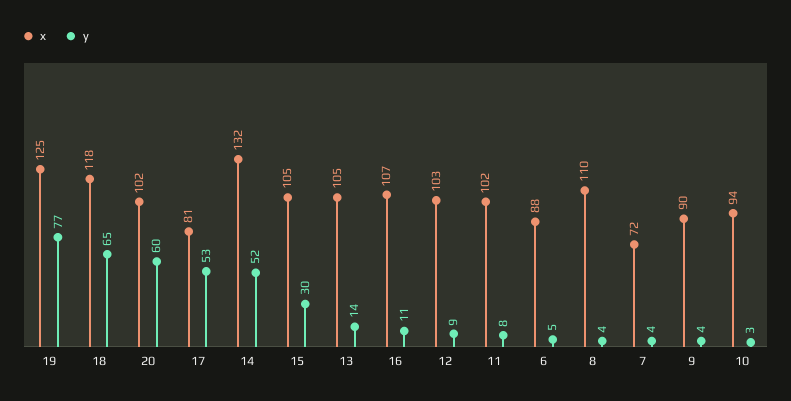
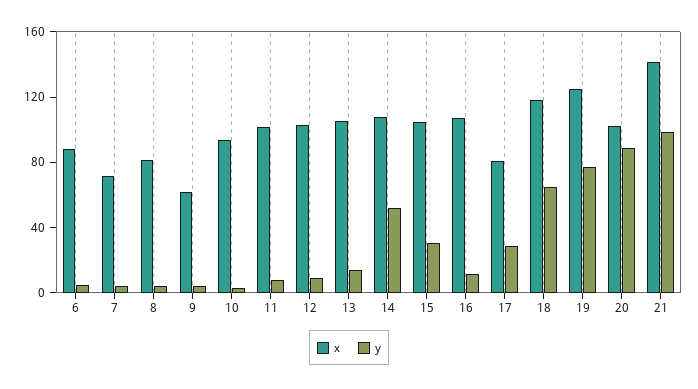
y, 20: 60 -> 90
y, 17: 53 -> 30
x, 14: 132 -> 110
x, 8: 110 -> 80
x, 9: 90 -> 60
x, 21: none -> 140
y, 21: none -> 100

